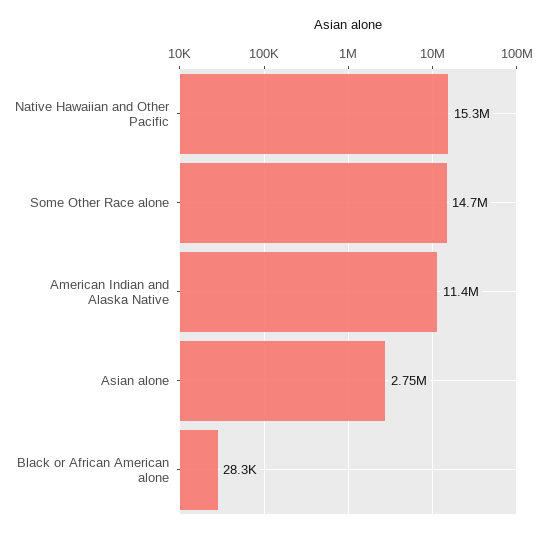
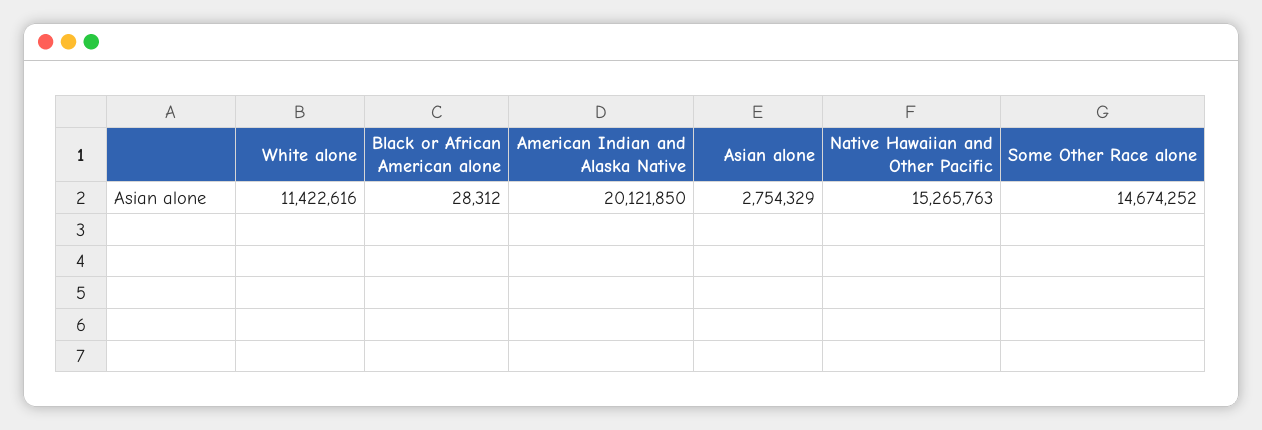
American Indian and Alaska Native: 11400000 -> 20121850
White alone: none -> 11422616

